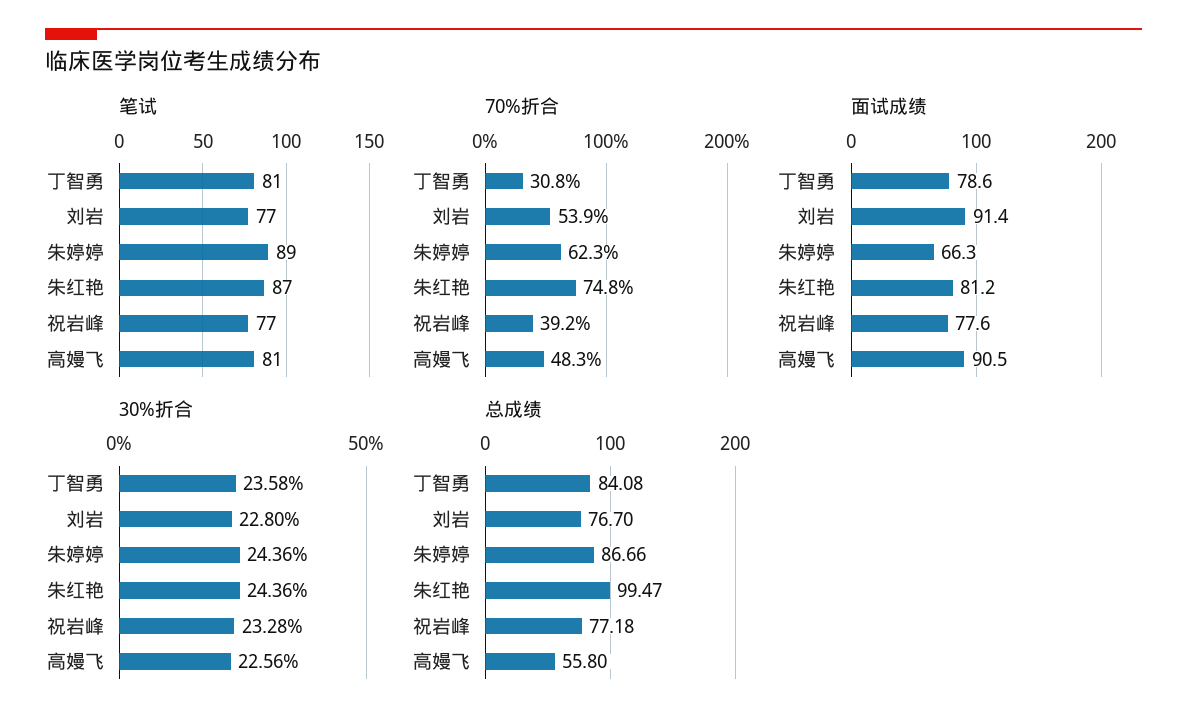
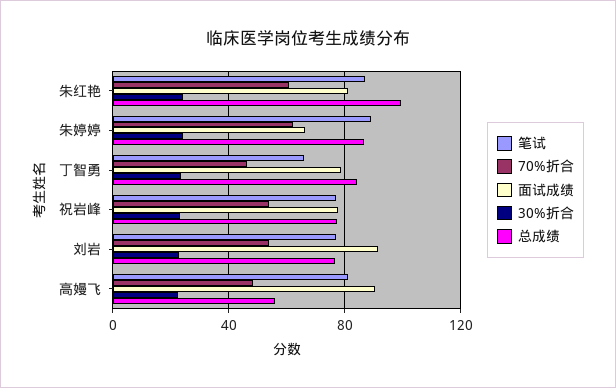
笔试, 丁智勇: 81 -> 65
70%折合, 丁智勇: 30.8 -> 45
70%折合, 朱红艳: 74.8 -> 60
70%折合, 祝岩峰: 39.2 -> 55

